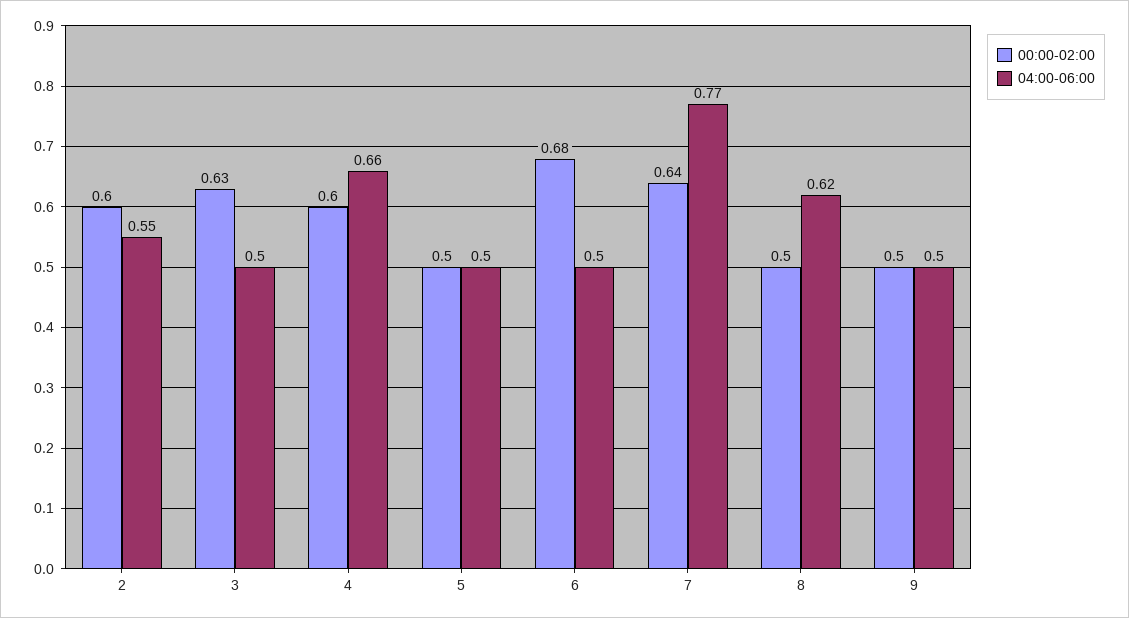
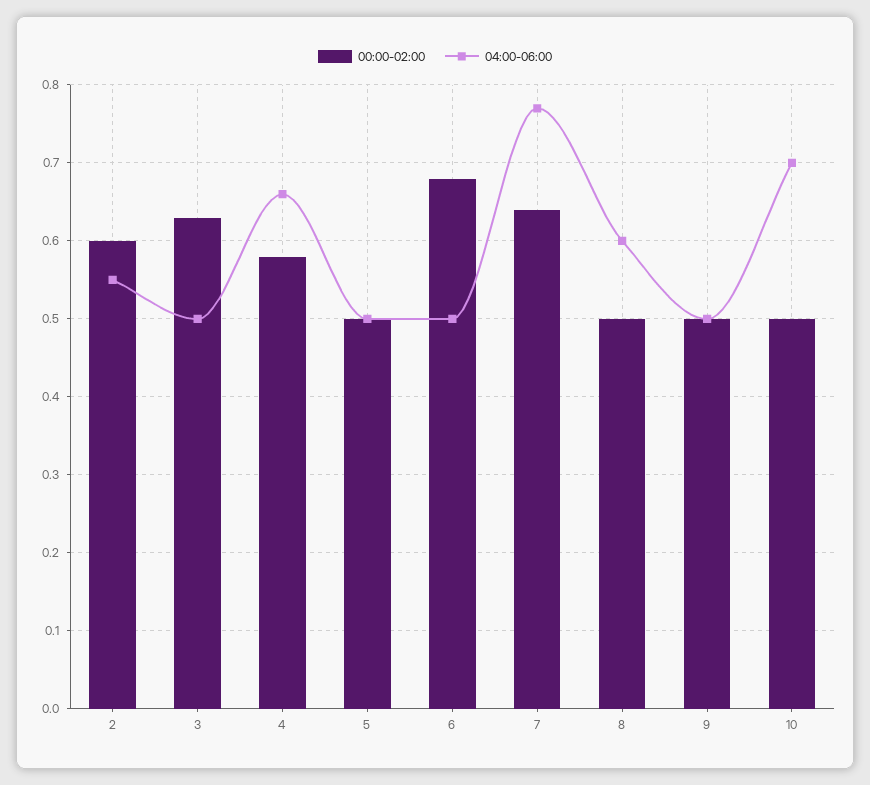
00:00-02:00, 4: 0.6 -> 0.58
04:00-06:00, 8: 0.62 -> 0.6
00:00-02:00, 10: none -> 0.5
04:00-06:00, 10: none -> 0.7

